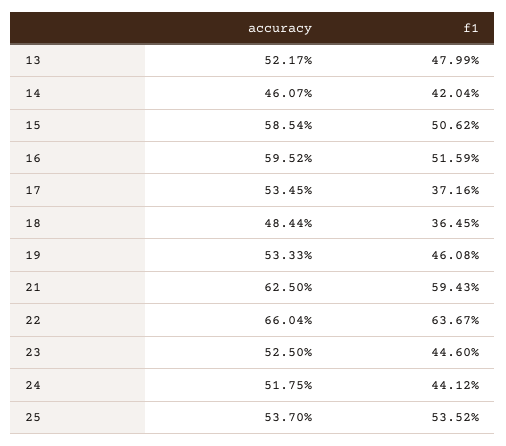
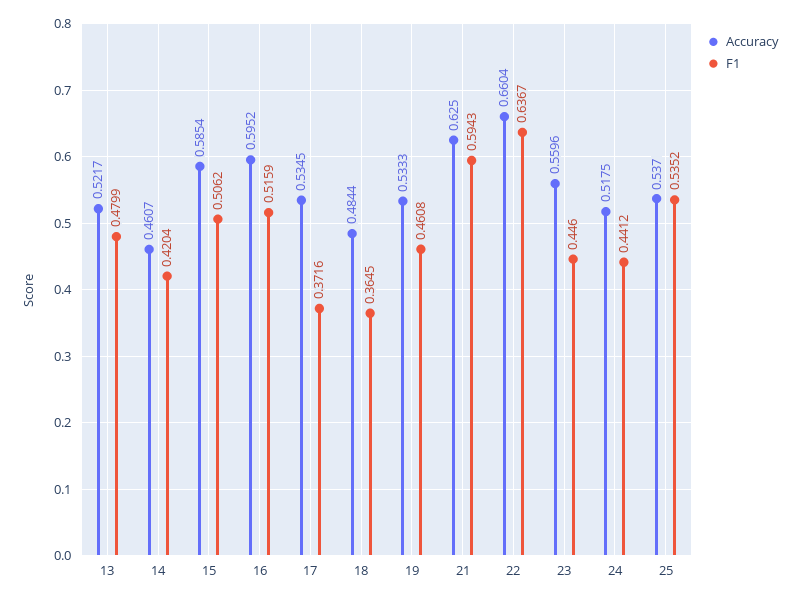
accuracy, 23: 0.525 -> 0.5596

